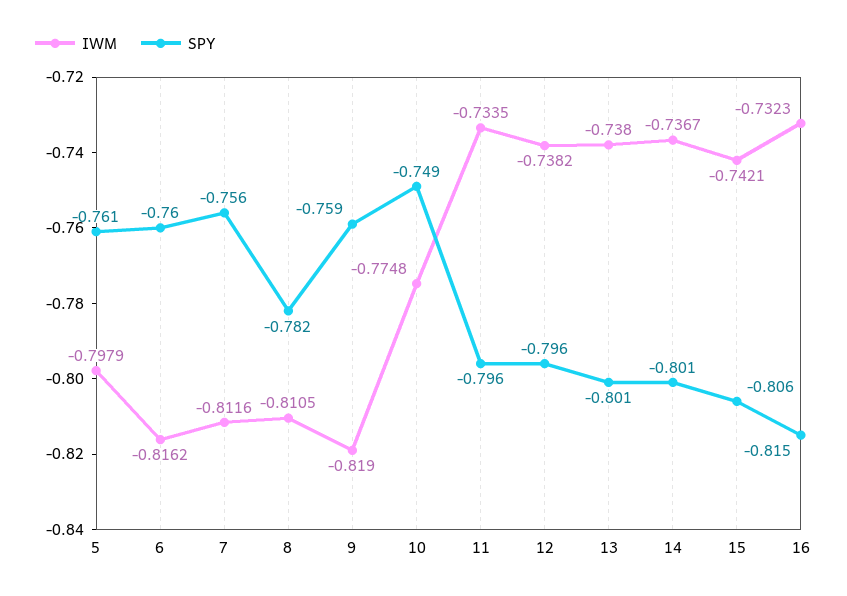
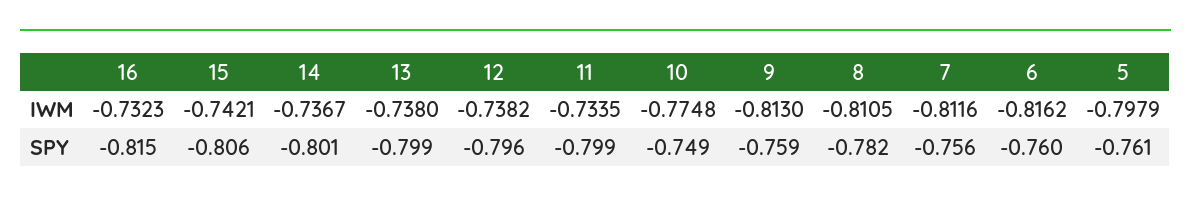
IWM, 9: -0.819 -> -0.813
SPY, 11: -0.796 -> -0.799
SPY, 13: -0.801 -> -0.799

